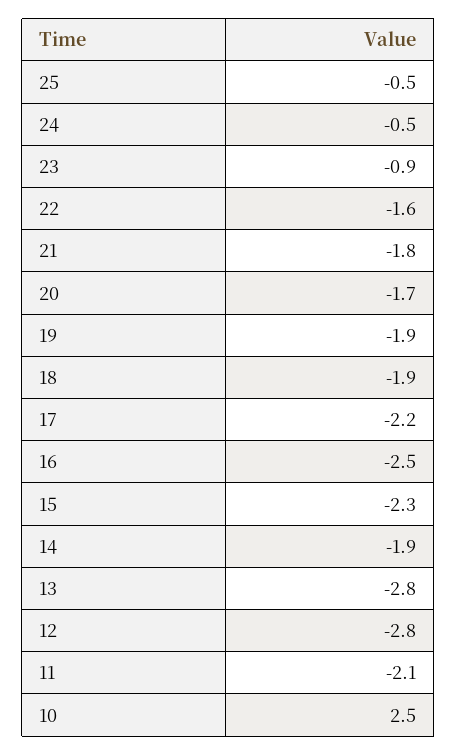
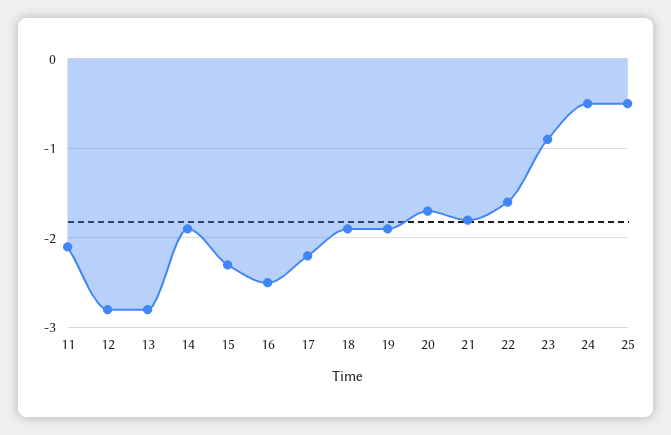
10: 2.5 -> none

